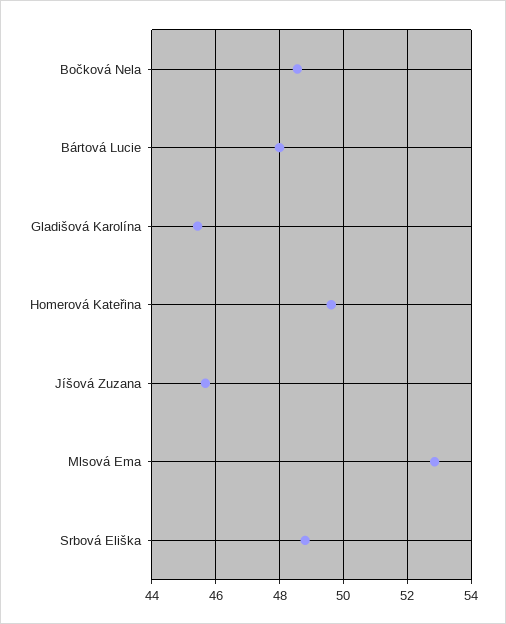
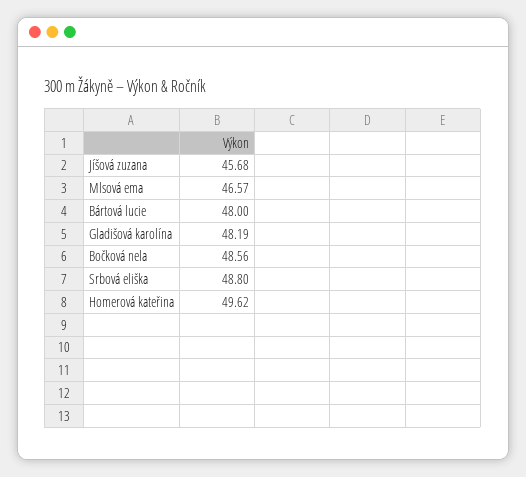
Gladišová Karolína: 45.4 -> 48.19
Mlsová Ema: 52.8 -> 46.57

